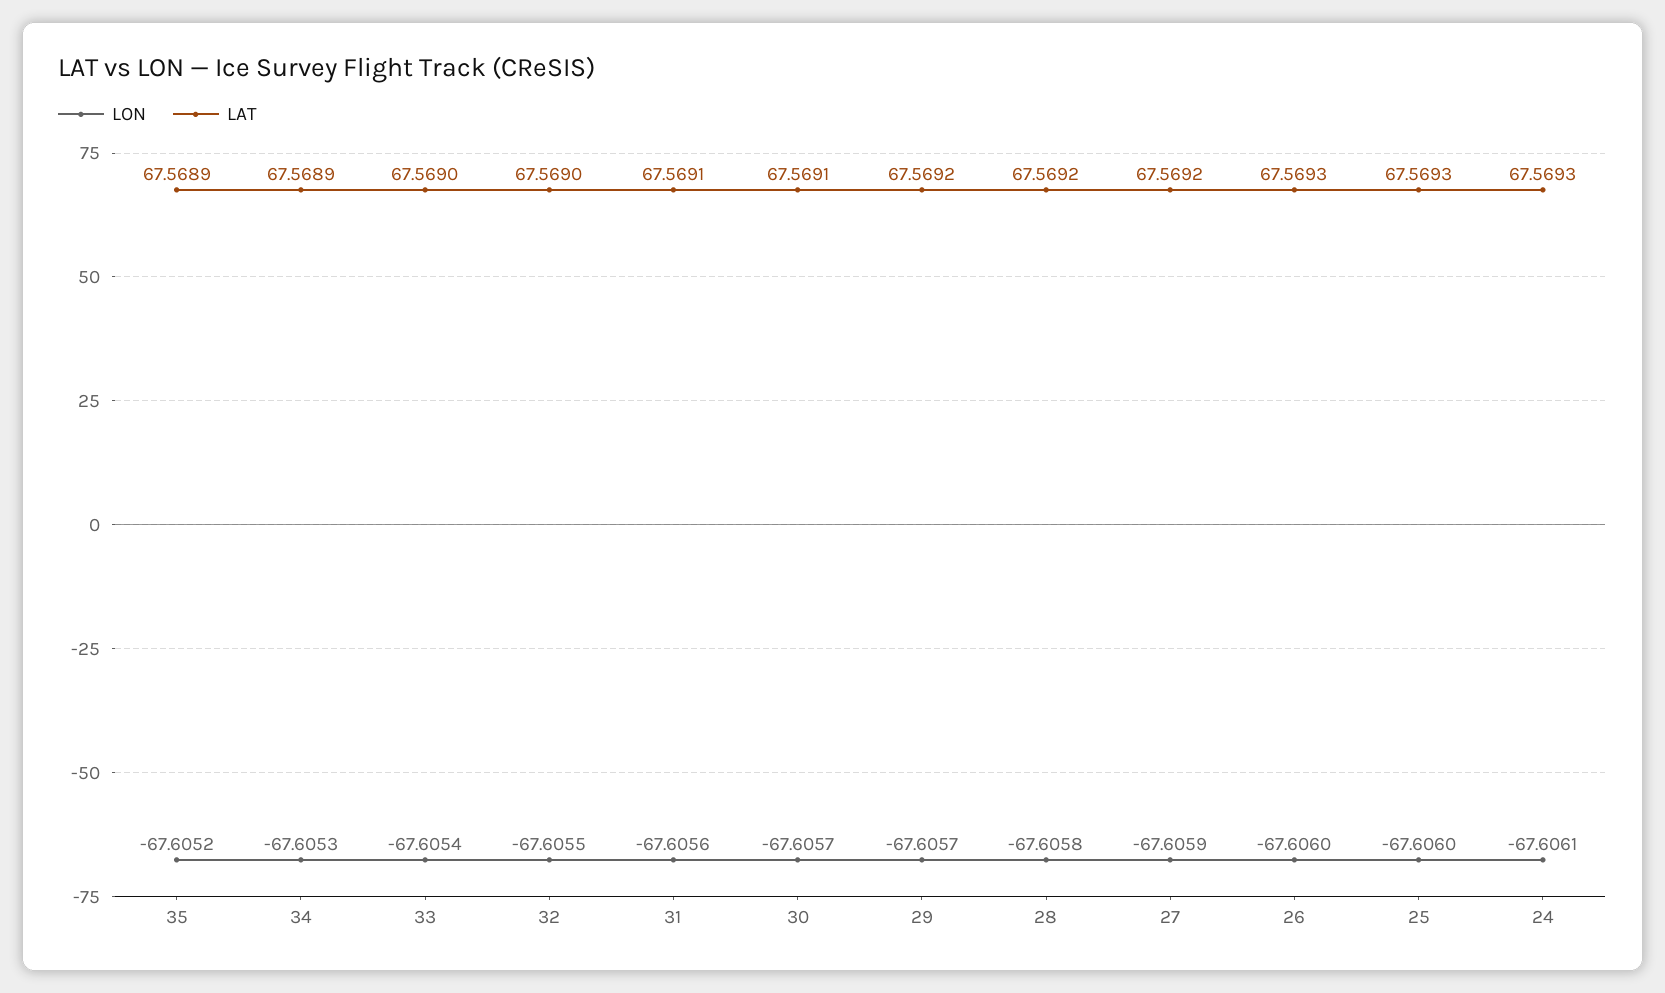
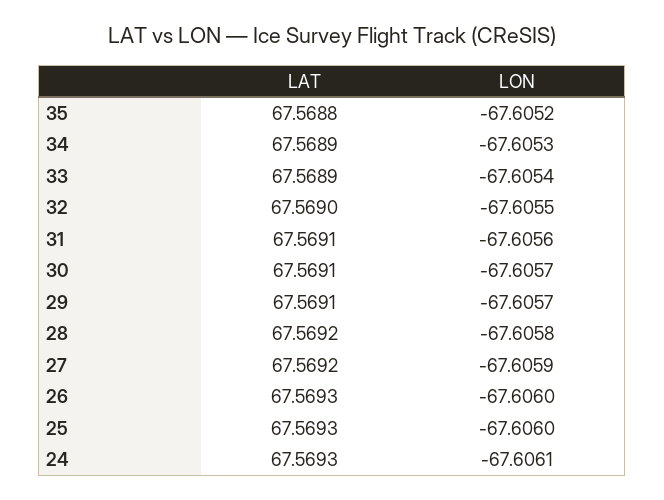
LAT, 35: 67.5689 -> 67.5688
LAT, 33: 67.569 -> 67.5689
LAT, 29: 67.5692 -> 67.5691

